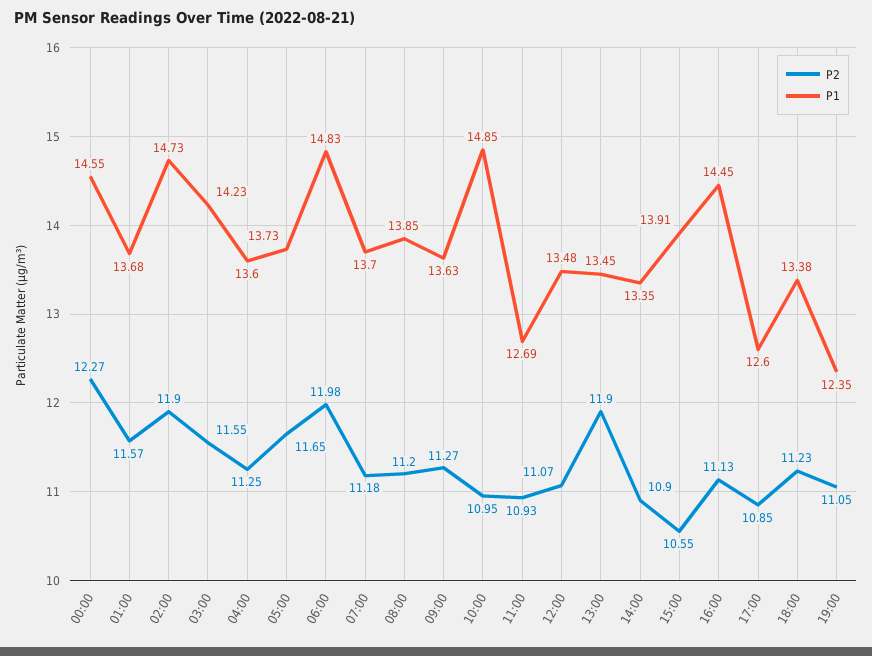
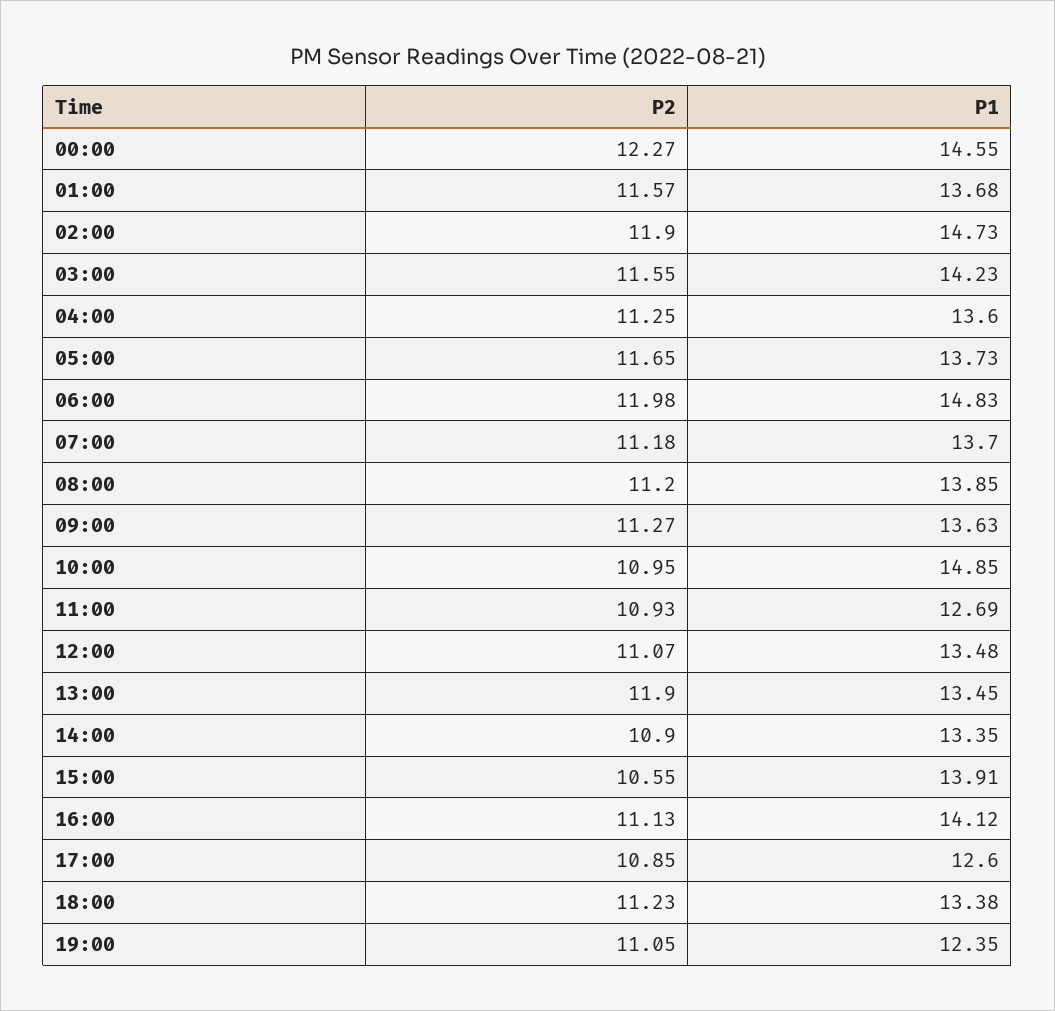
P1, 16:00: 14.45 -> 14.12

